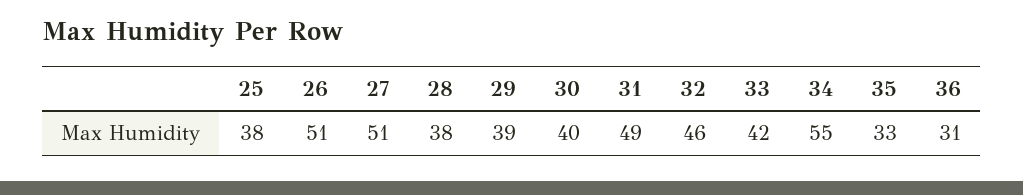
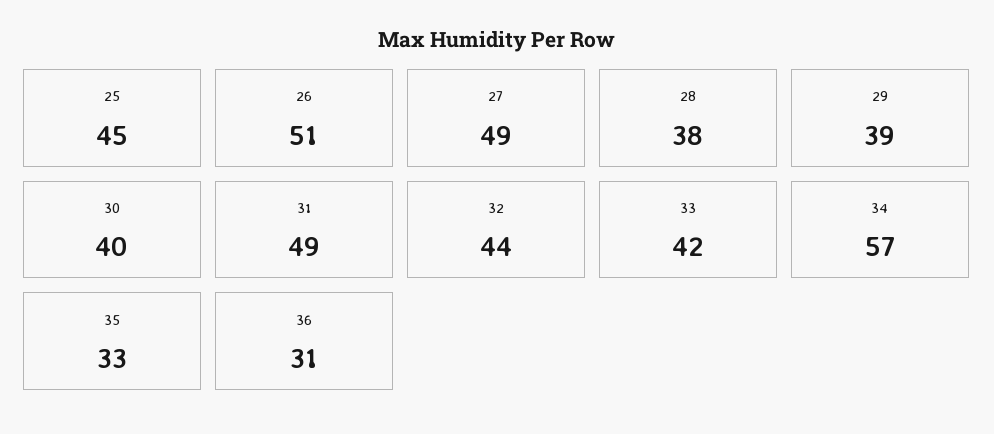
25: 38 -> 45
27: 51 -> 49
32: 46 -> 44
34: 55 -> 57

